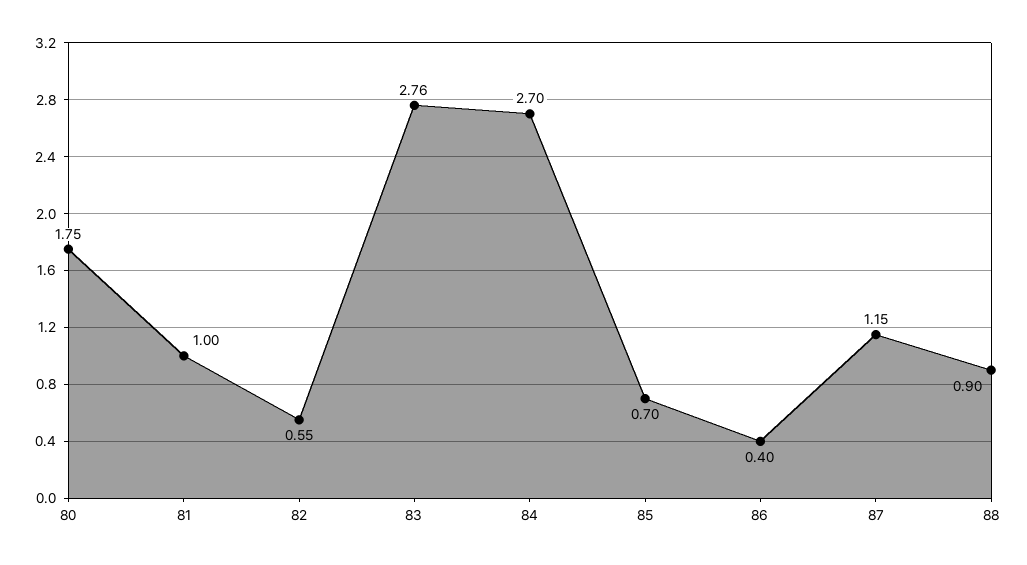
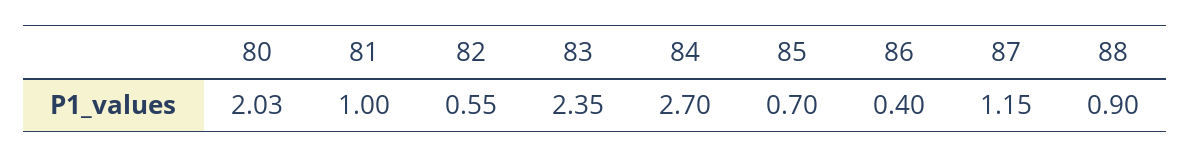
80: 1.75 -> 2.03
83: 2.76 -> 2.35

